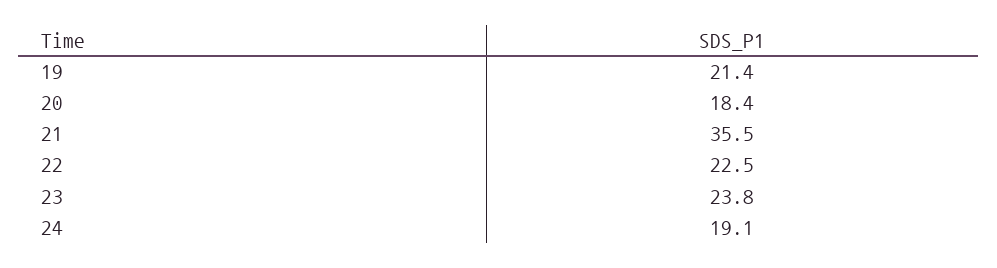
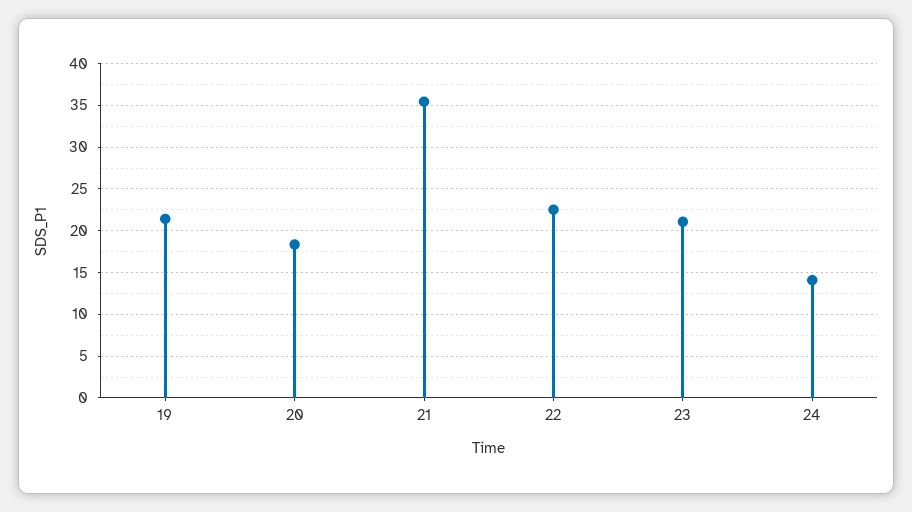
23: 23.8 -> 21
24: 19.1 -> 14

